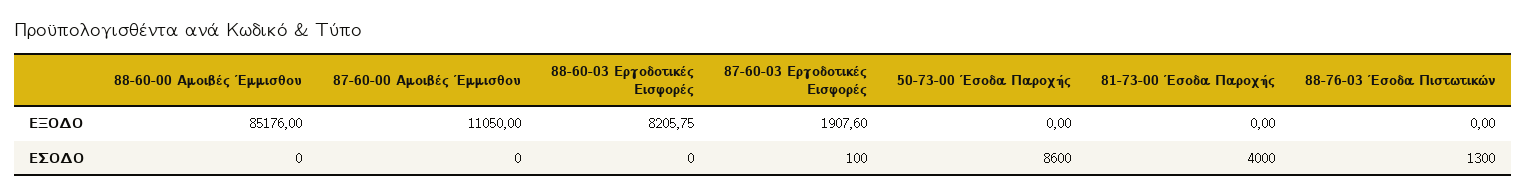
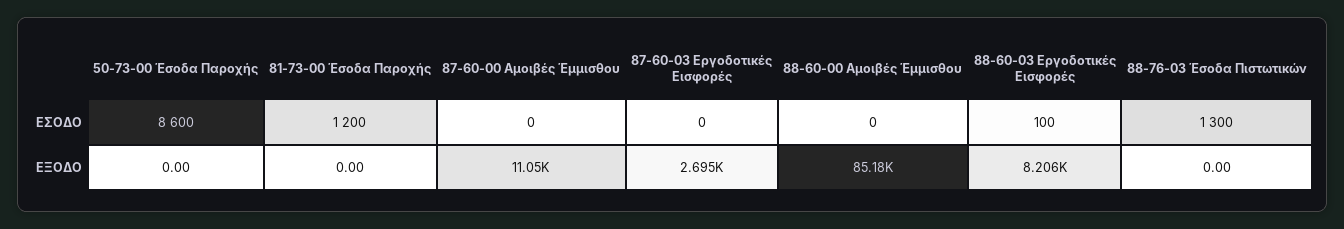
87-60-03 Εργοδοτικές Εισφορές, ΕΞΟΔΟ: 1907.6 -> 2695
88-60-03 Εργοδοτικές Εισφορές, ΕΣΟΔΟ: 0 -> 100
87-60-03 Εργοδοτικές Εισφορές, ΕΣΟΔΟ: 100 -> 0
81-73-00 Έσοδα Παροχής, ΕΣΟΔΟ: 4000 -> 1200

